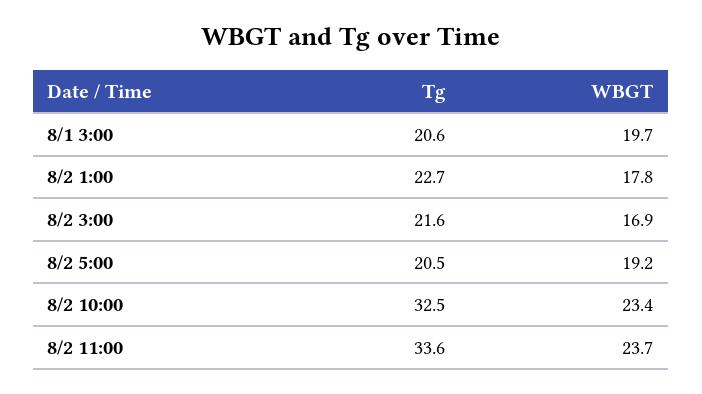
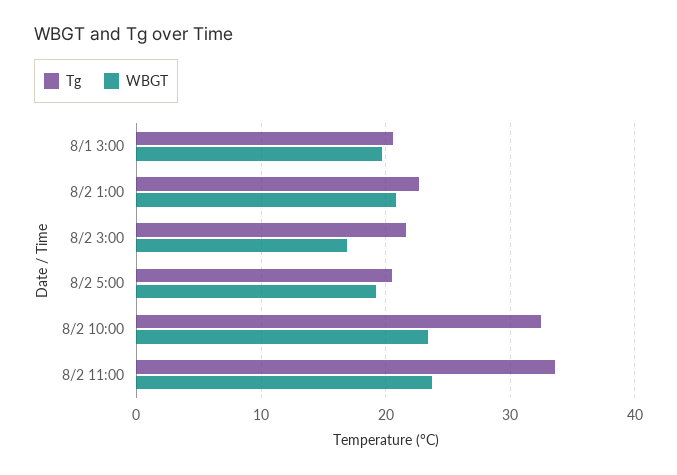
WBGT, 8/2 1:00: 17.8 -> 21

